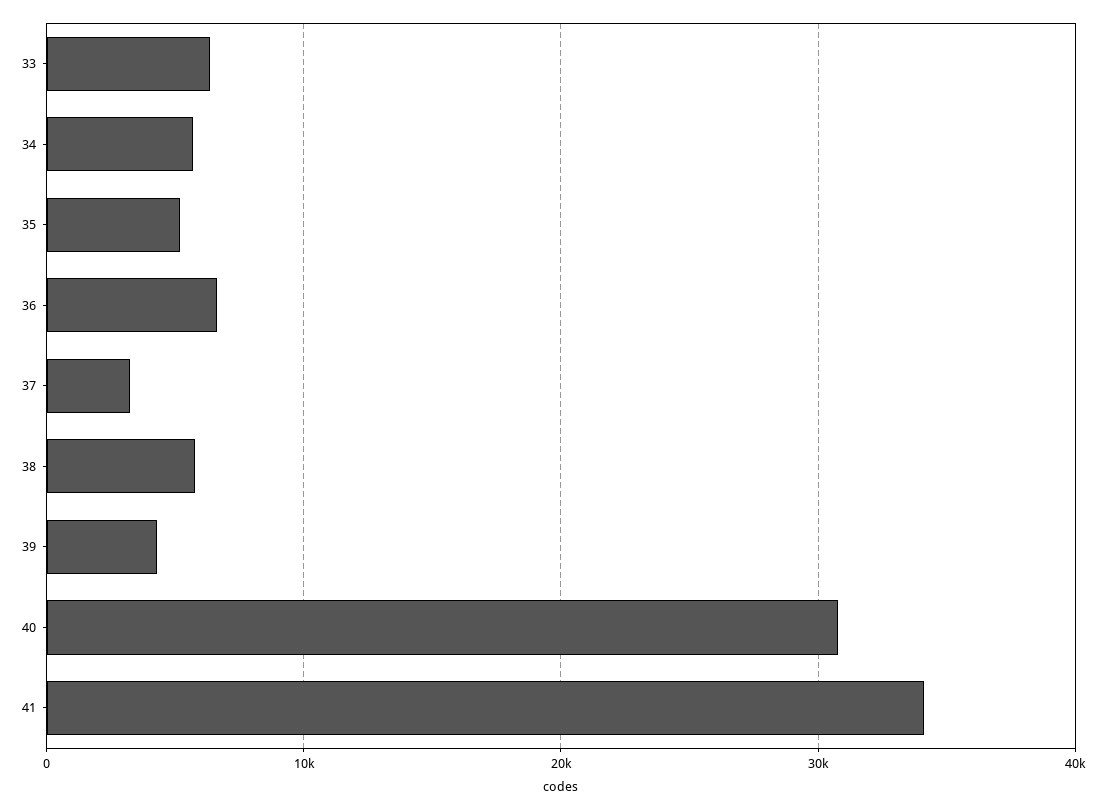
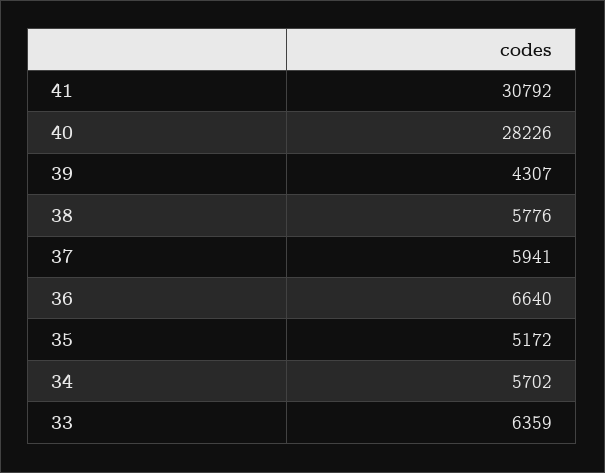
37: 3000 -> 5941
40: 31000 -> 28226
41: 34000 -> 30792

